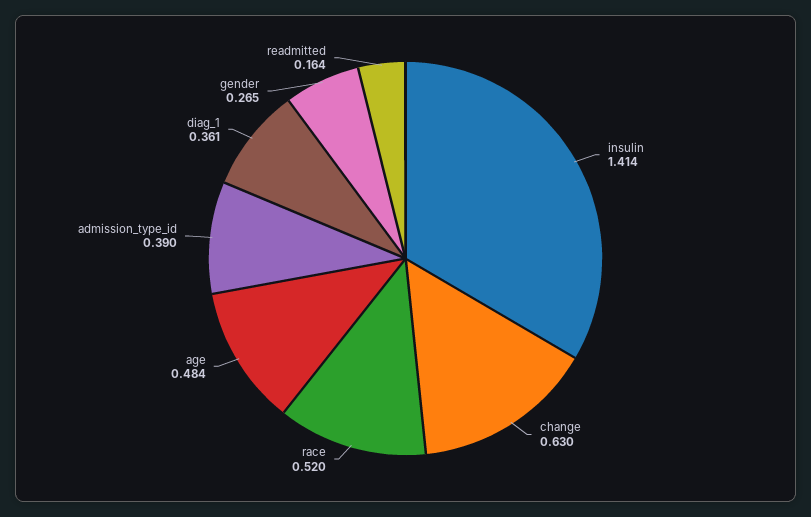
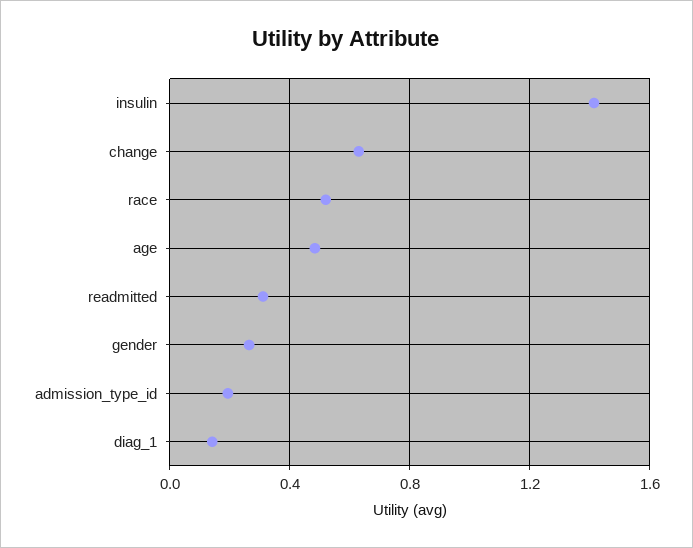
admission_type_id: 0.39 -> 0.2
diag_1: 0.361 -> 0.15
readmitted: 0.164 -> 0.3

